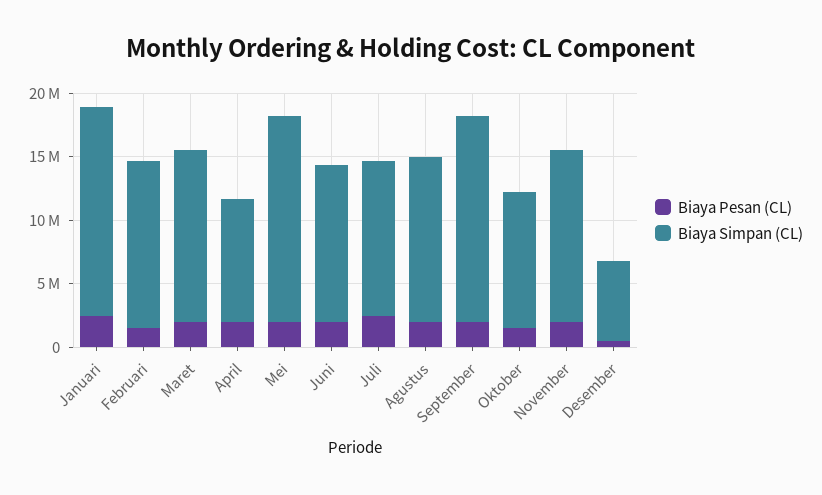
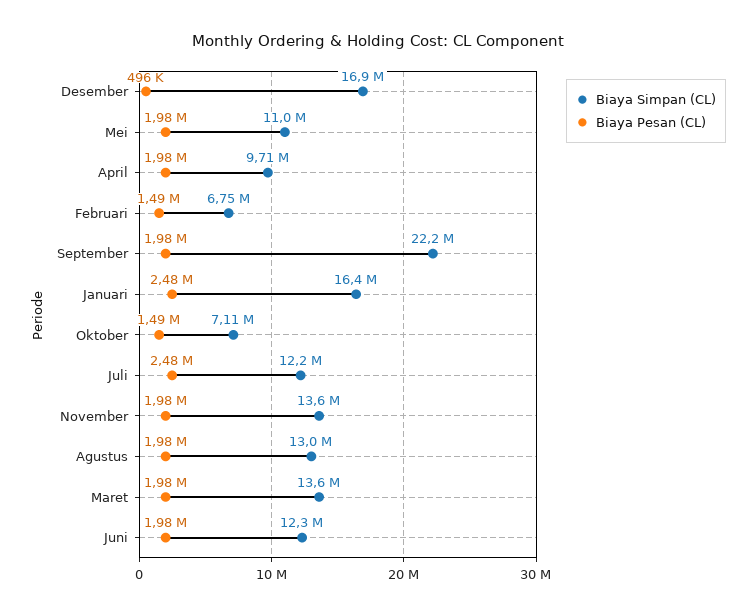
Biaya Simpan (CL), Februari: 13000000 -> 6750000
Biaya Simpan (CL), Mei: 16000000 -> 11000000
Biaya Simpan (CL), September: 16000000 -> 22200000
Biaya Simpan (CL), Oktober: 11000000 -> 7110000
Biaya Simpan (CL), Desember: 6000000 -> 16900000

